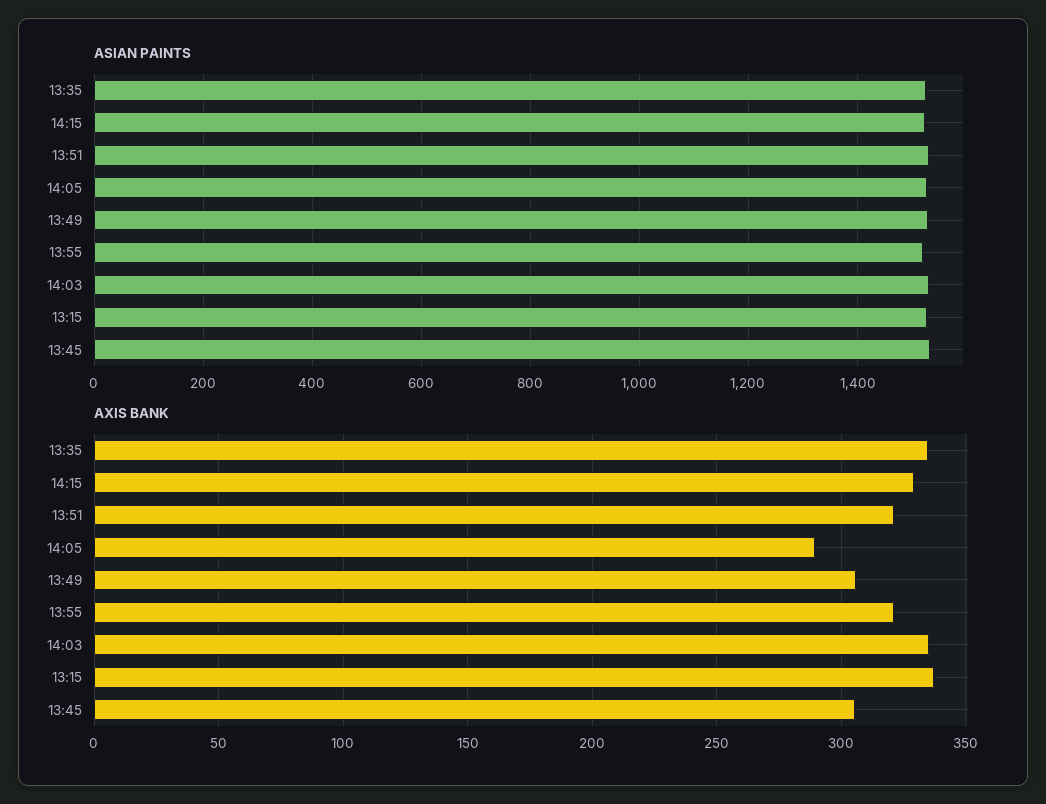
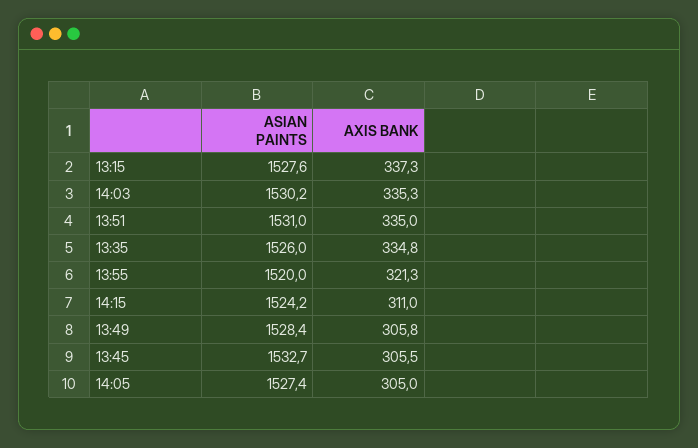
AXIS BANK, 14:15: 330 -> 311
AXIS BANK, 13:51: 320 -> 335
AXIS BANK, 14:05: 290 -> 305

